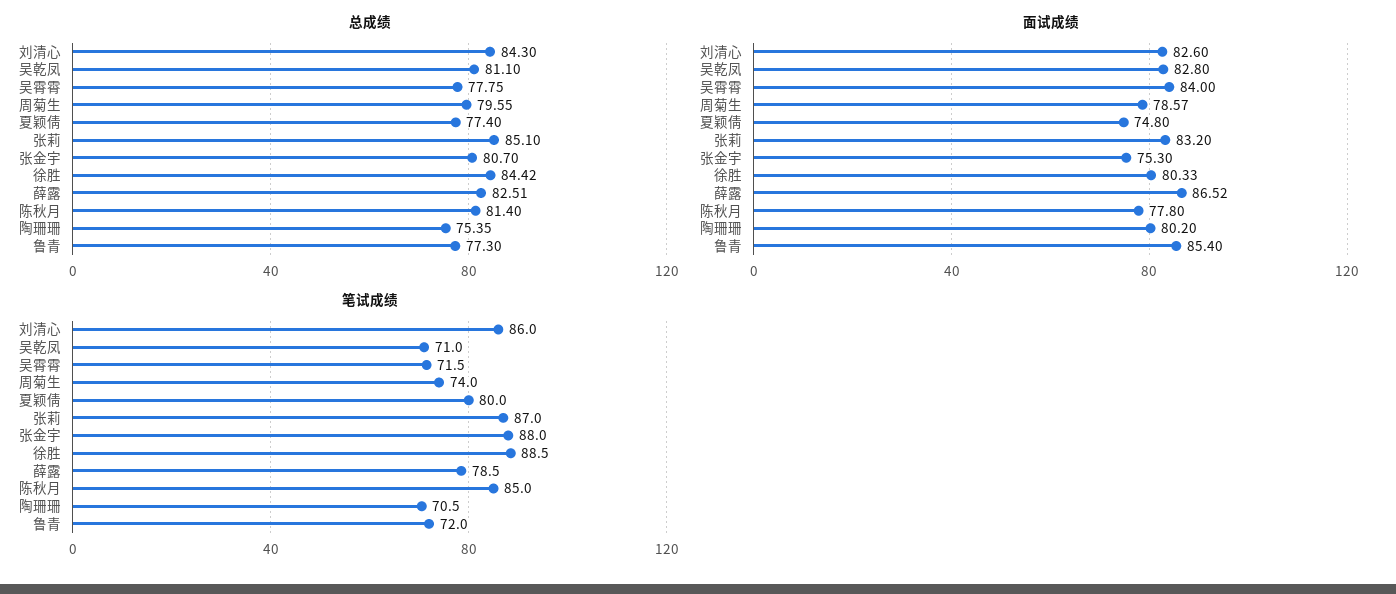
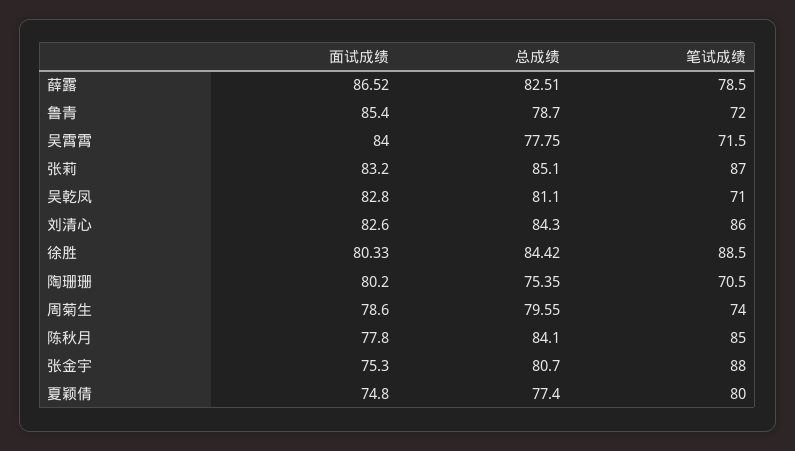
总成绩, 陈秋月: 81.4 -> 84.1
总成绩, 鲁青: 77.3 -> 78.7
面试成绩, 周菊生: 78.57 -> 78.6

